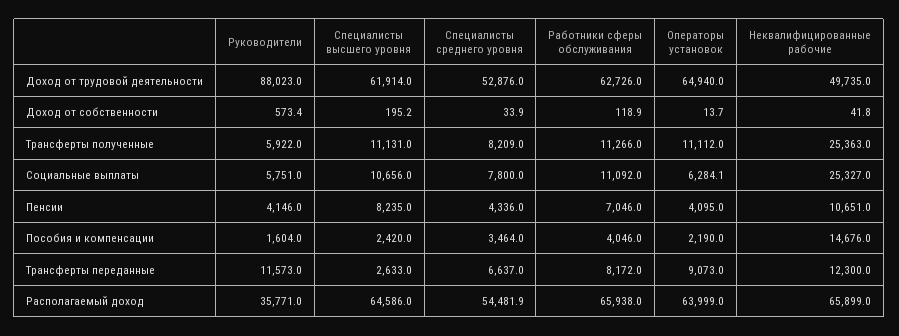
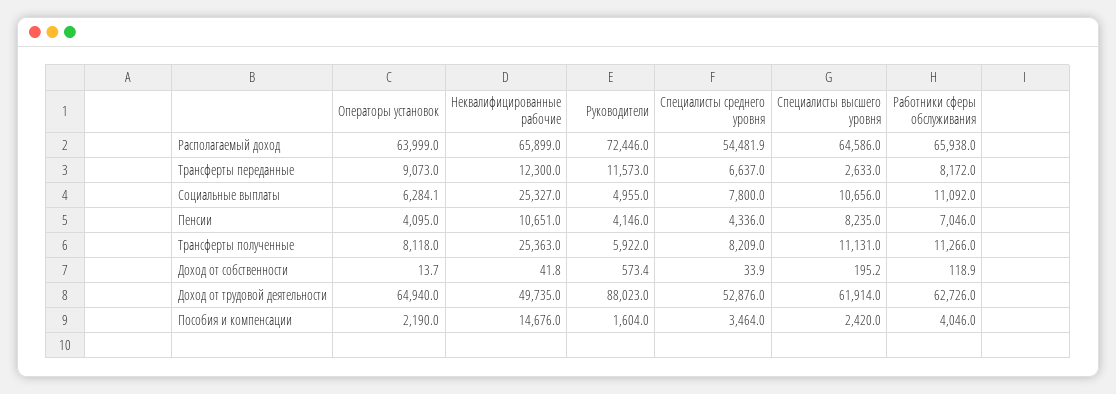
Операторы установок, Трансферты полученные: 11112 -> 8118
Руководители, Социальные выплаты: 5751 -> 4955
Руководители, Располагаемый доход: 35771 -> 72446

